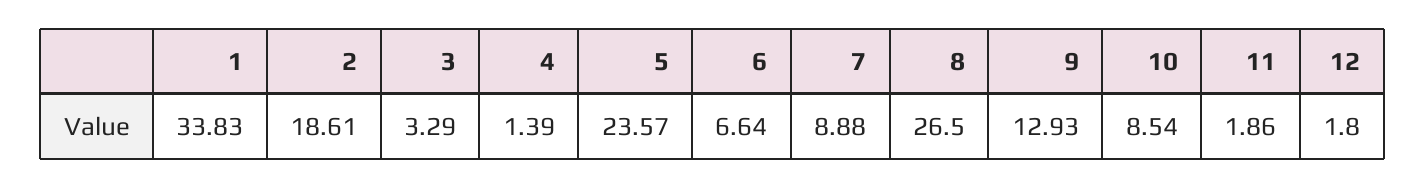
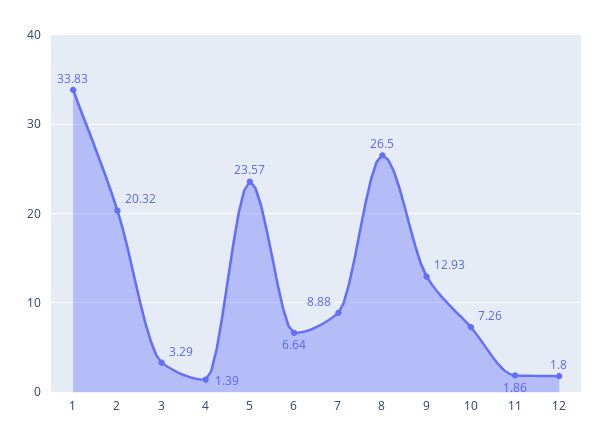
2: 18.61 -> 20.32
10: 8.54 -> 7.26

